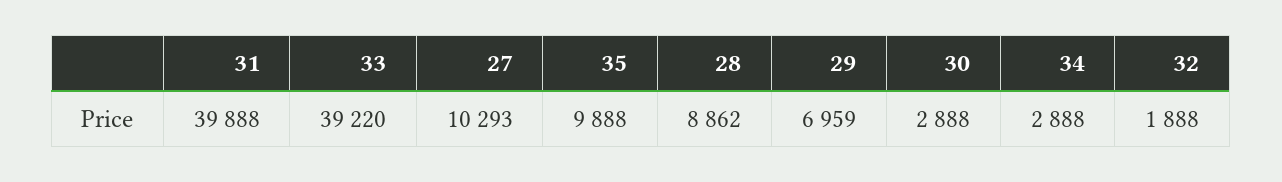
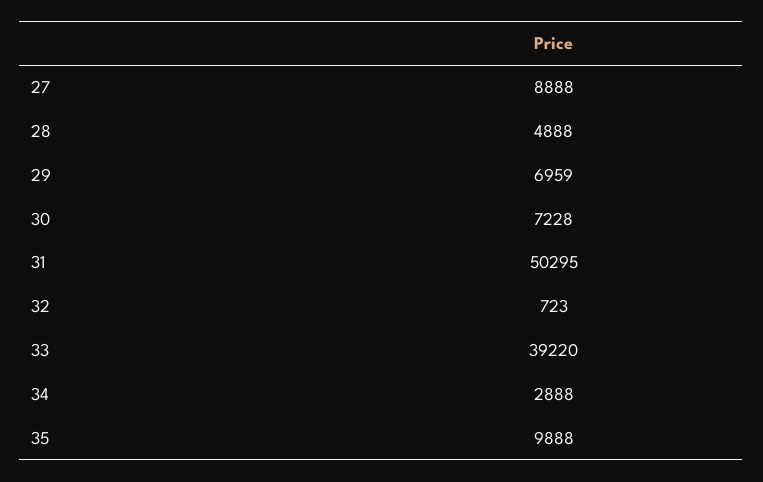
31: 39888 -> 50295
27: 10293 -> 8888
28: 8862 -> 4888
30: 2888 -> 7228
32: 1888 -> 723

